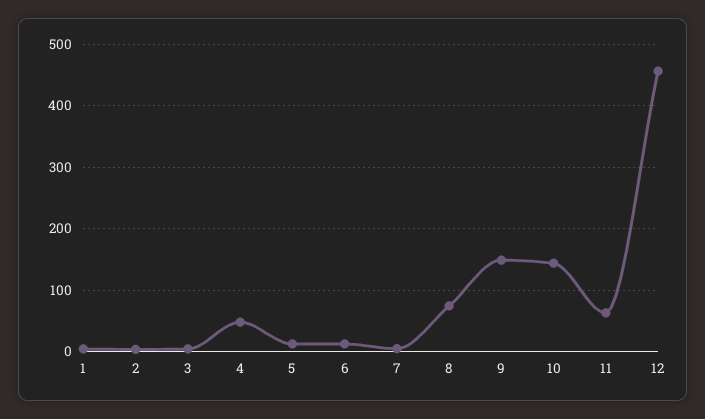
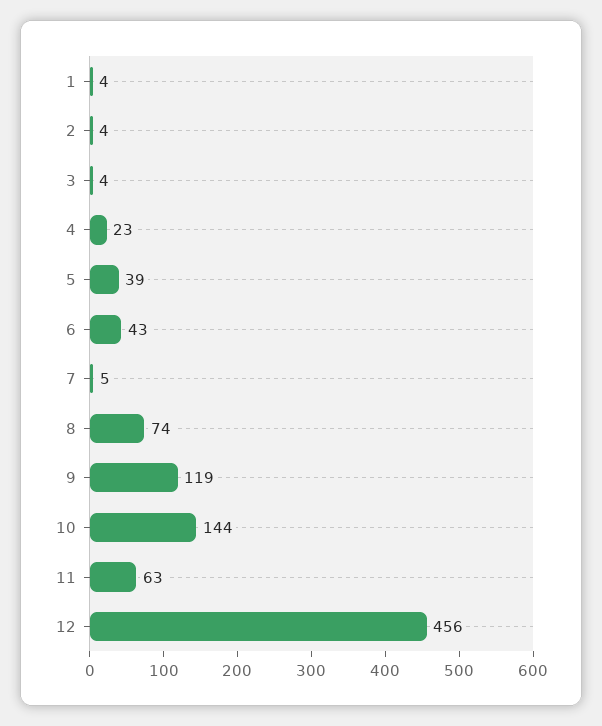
4: 50 -> 23
5: 10 -> 39
6: 10 -> 43
9: 150 -> 119

